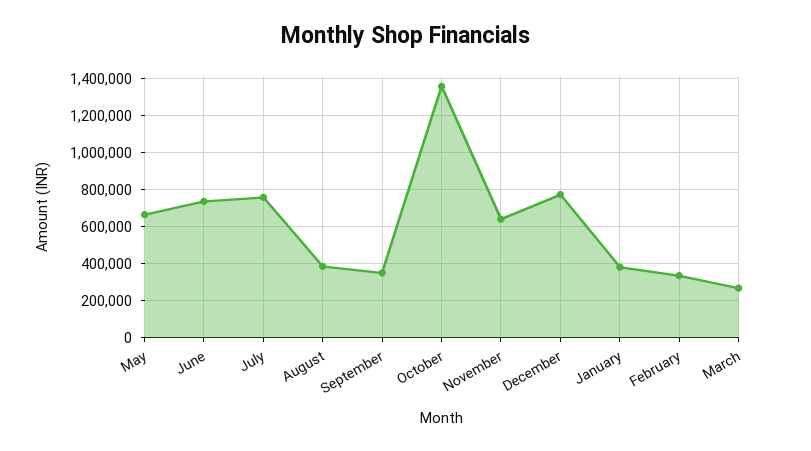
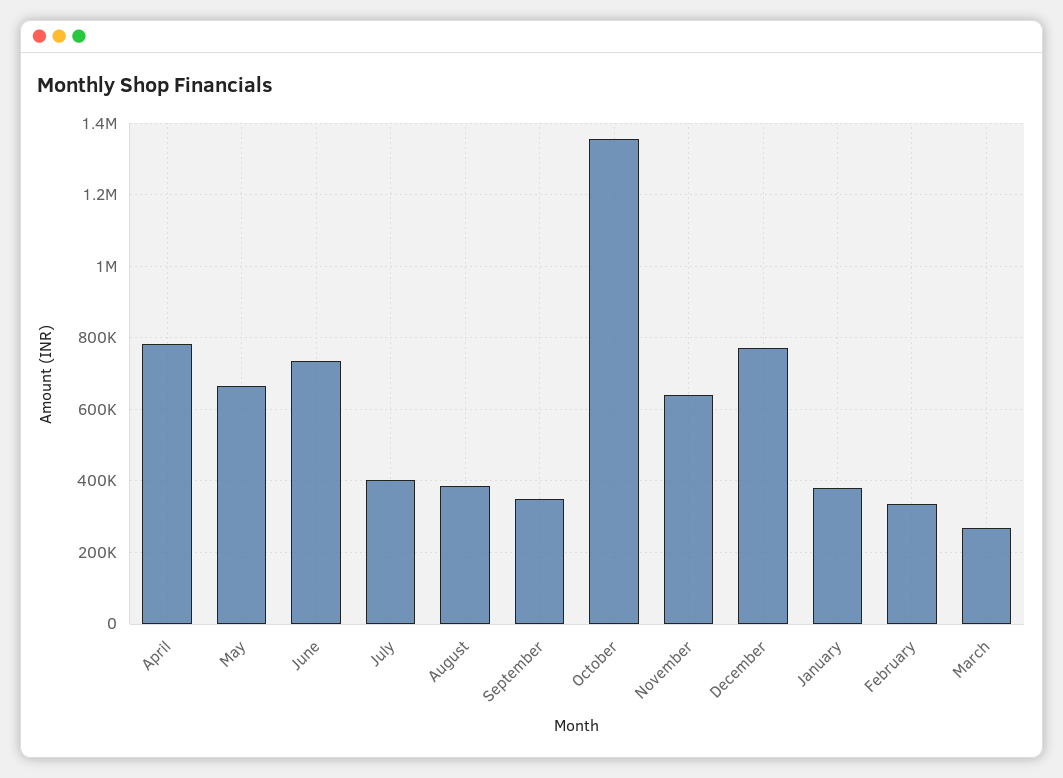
July: 750000 -> 400000
April: none -> 780000

